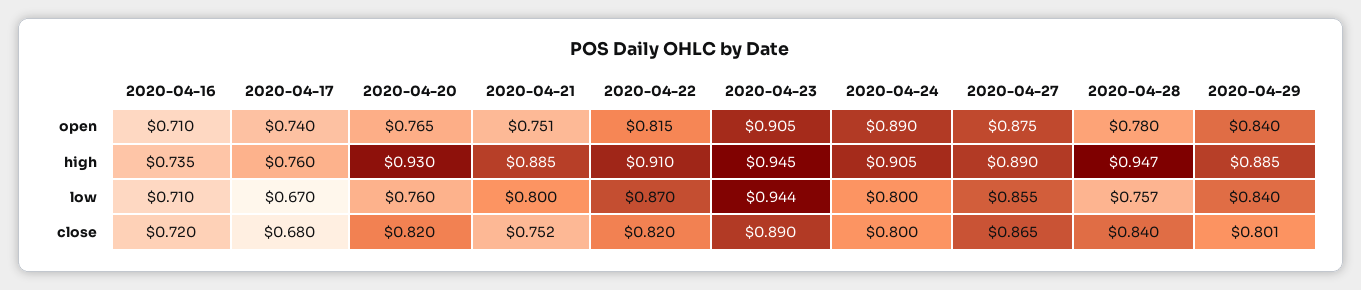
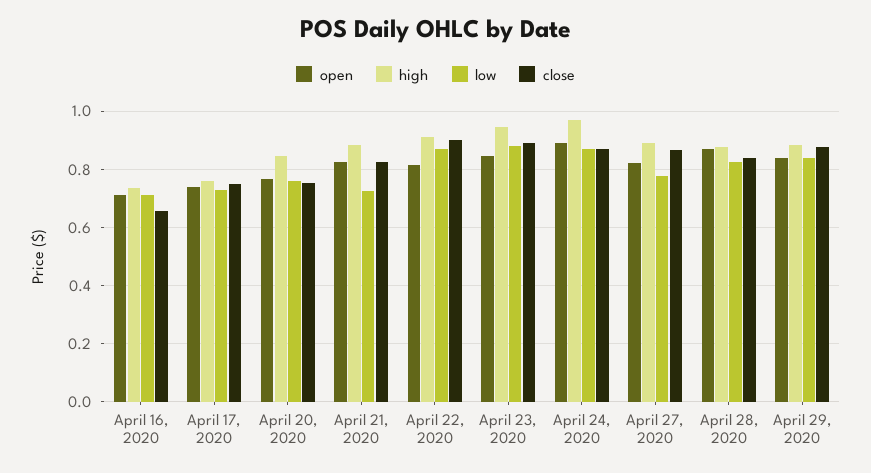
open, 2020-04-21: 0.751 -> 0.825
open, 2020-04-23: 0.905 -> 0.85
open, 2020-04-27: 0.875 -> 0.825
open, 2020-04-28: 0.78 -> 0.875
high, 2020-04-20: 0.93 -> 0.85
high, 2020-04-24: 0.905 -> 0.975
high, 2020-04-28: 0.947 -> 0.875
low, 2020-04-17: 0.67 -> 0.725
low, 2020-04-21: 0.8 -> 0.725
low, 2020-04-23: 0.944 -> 0.875
low, 2020-04-24: 0.8 -> 0.875
low, 2020-04-27: 0.855 -> 0.775
low, 2020-04-28: 0.757 -> 0.825
close, 2020-04-16: 0.72 -> 0.65
close, 2020-04-17: 0.68 -> 0.75
close, 2020-04-20: 0.82 -> 0.75
close, 2020-04-21: 0.752 -> 0.825
close, 2020-04-22: 0.82 -> 0.9
close, 2020-04-24: 0.8 -> 0.875
close, 2020-04-29: 0.801 -> 0.875

